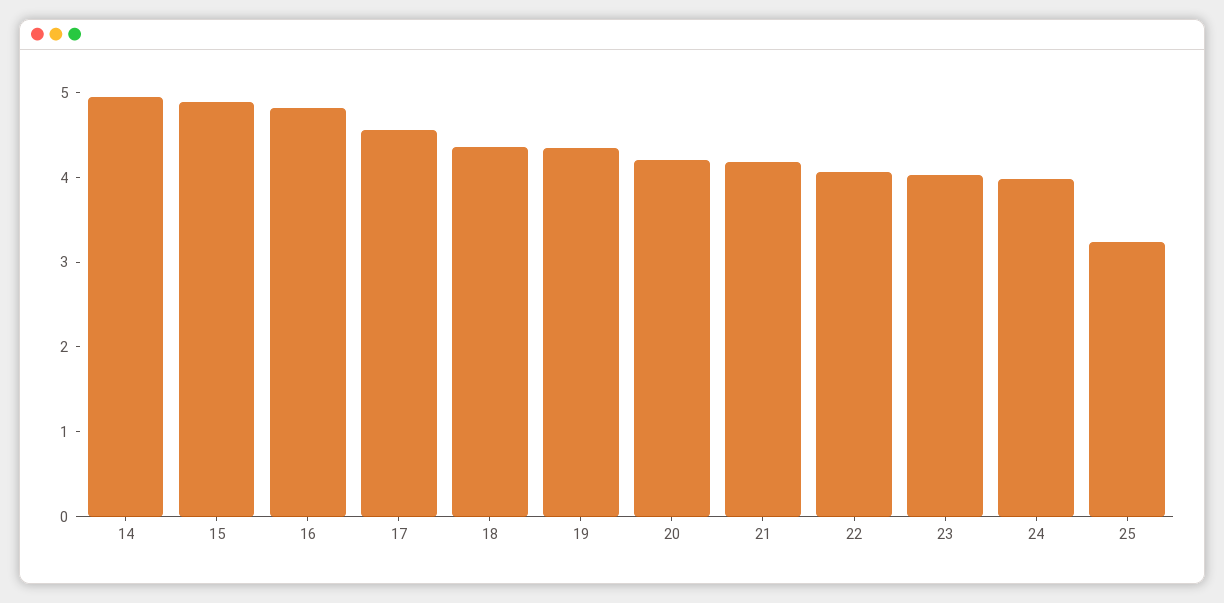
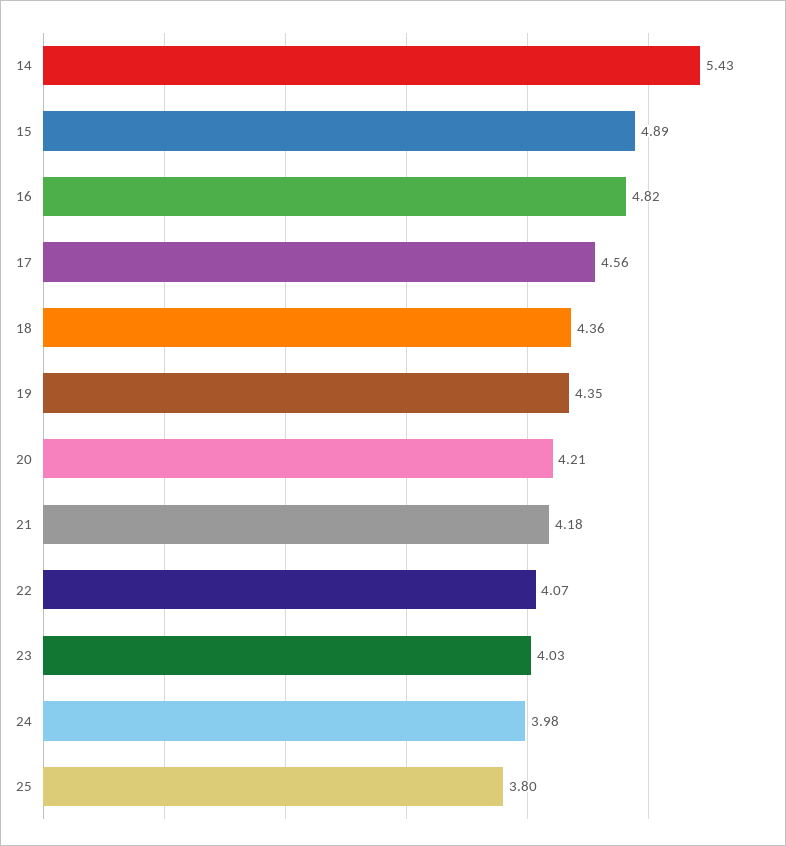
14: 5 -> 5.43
25: 3.2 -> 3.8

